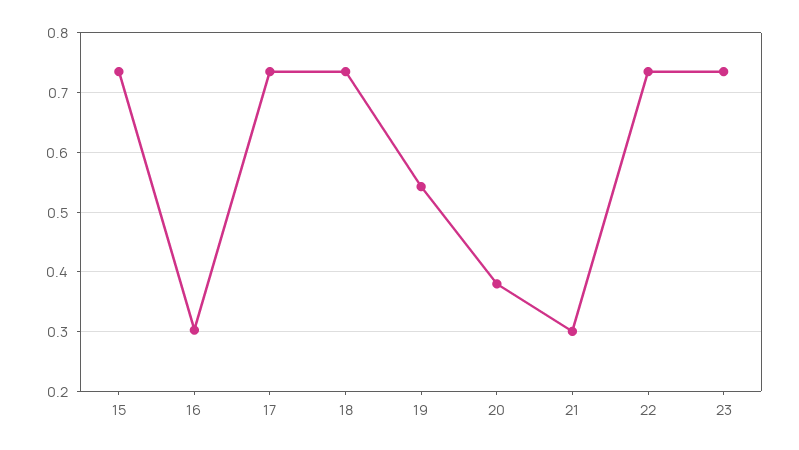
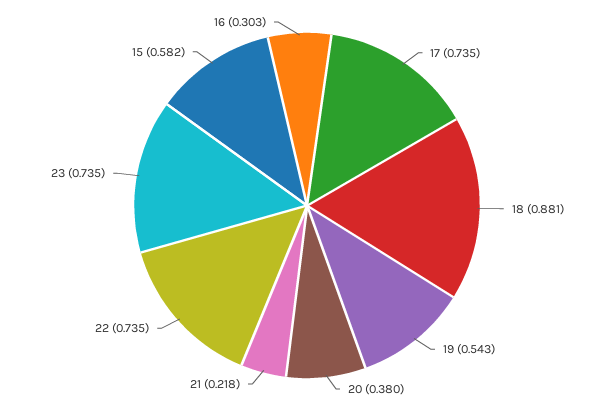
15: 0.74 -> 0.582
18: 0.74 -> 0.881
21: 0.3 -> 0.218

